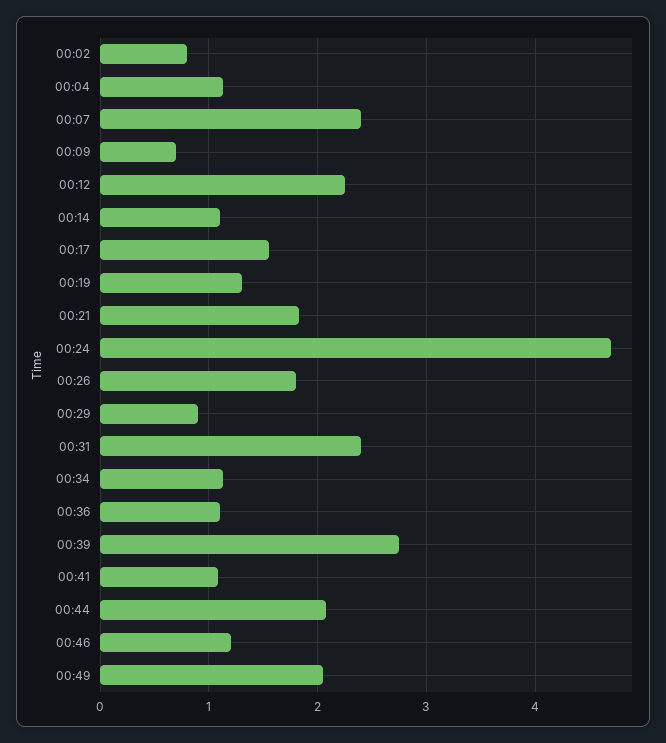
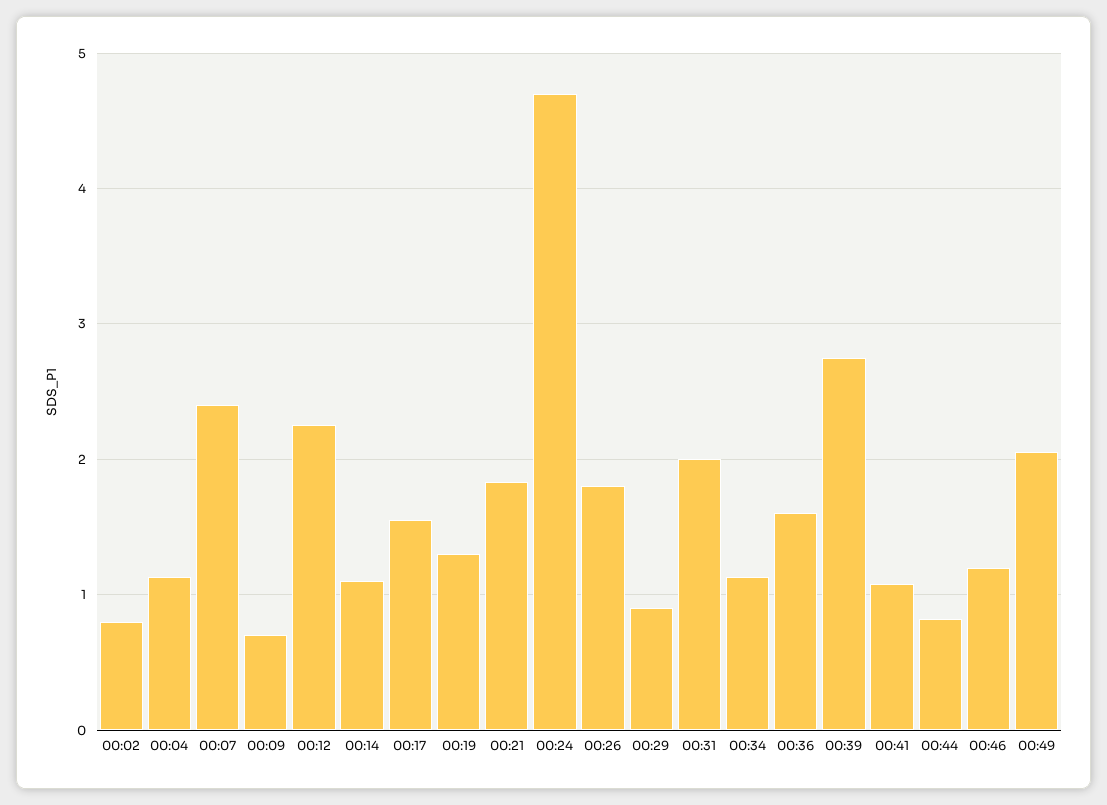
00:31: 2.4 -> 2
00:36: 1.1 -> 1.6
00:44: 2.1 -> 0.8

